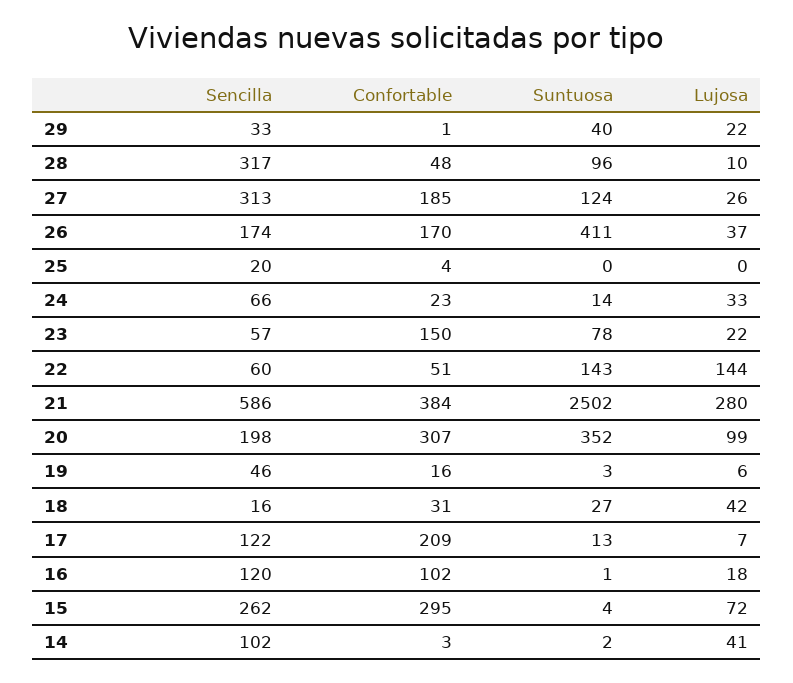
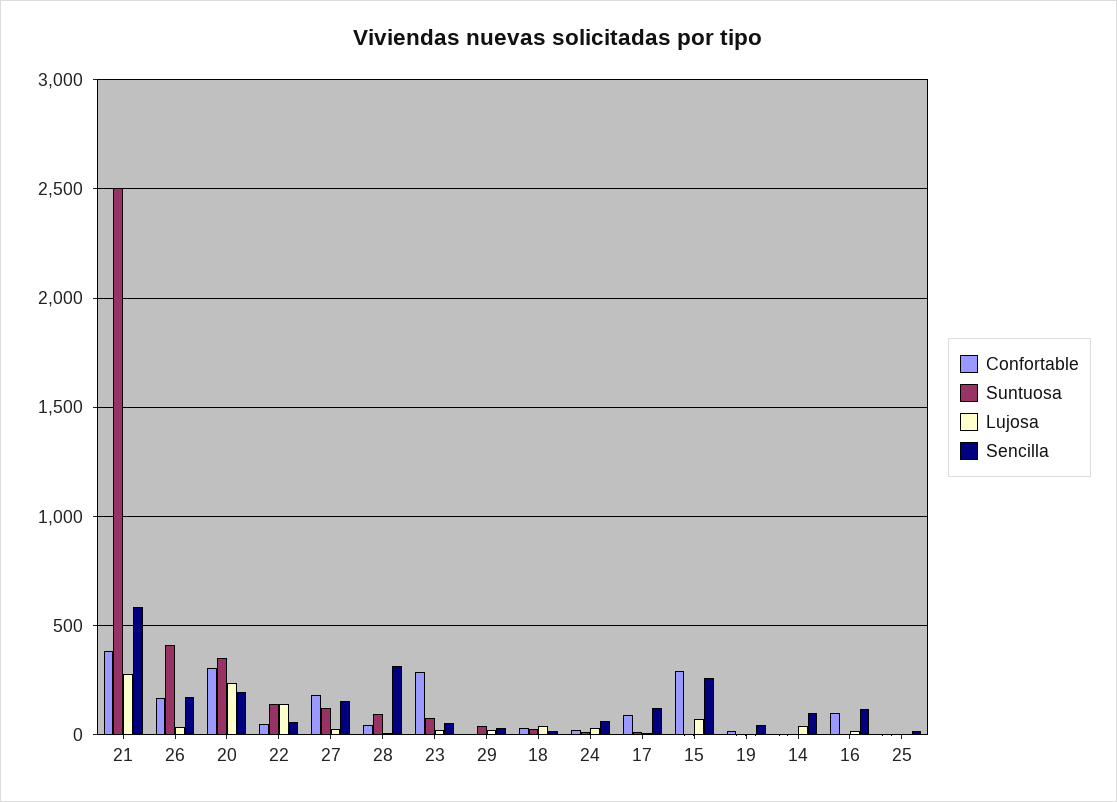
Sencilla, 27: 313 -> 150
Confortable, 23: 150 -> 300
Lujosa, 20: 99 -> 250
Confortable, 17: 209 -> 100

